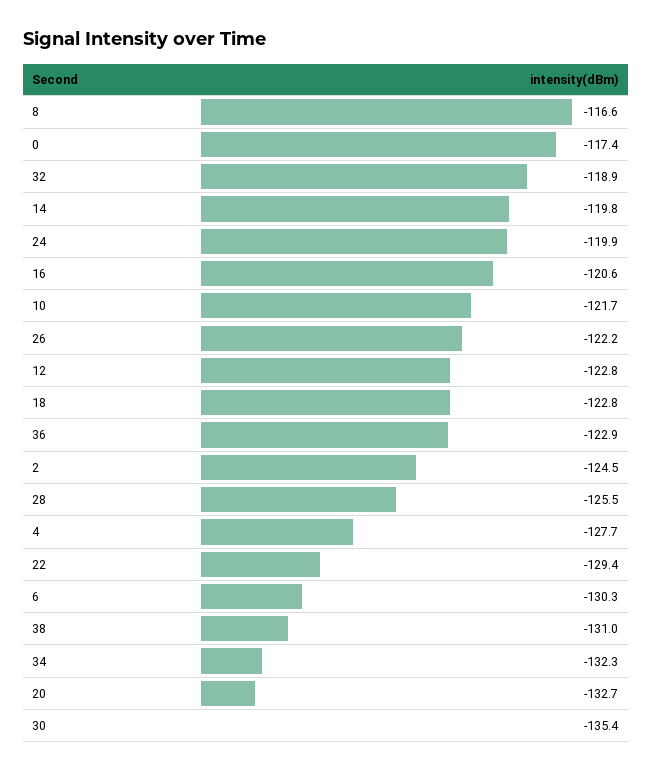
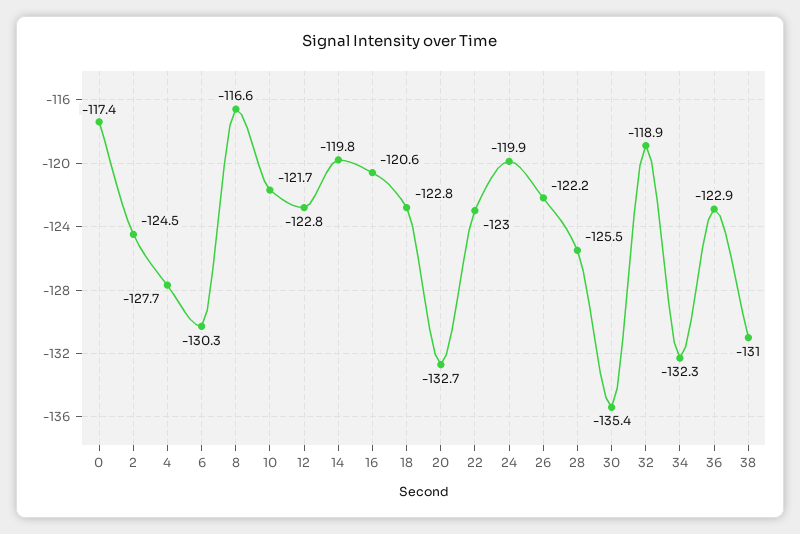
22: -129.4 -> -123

